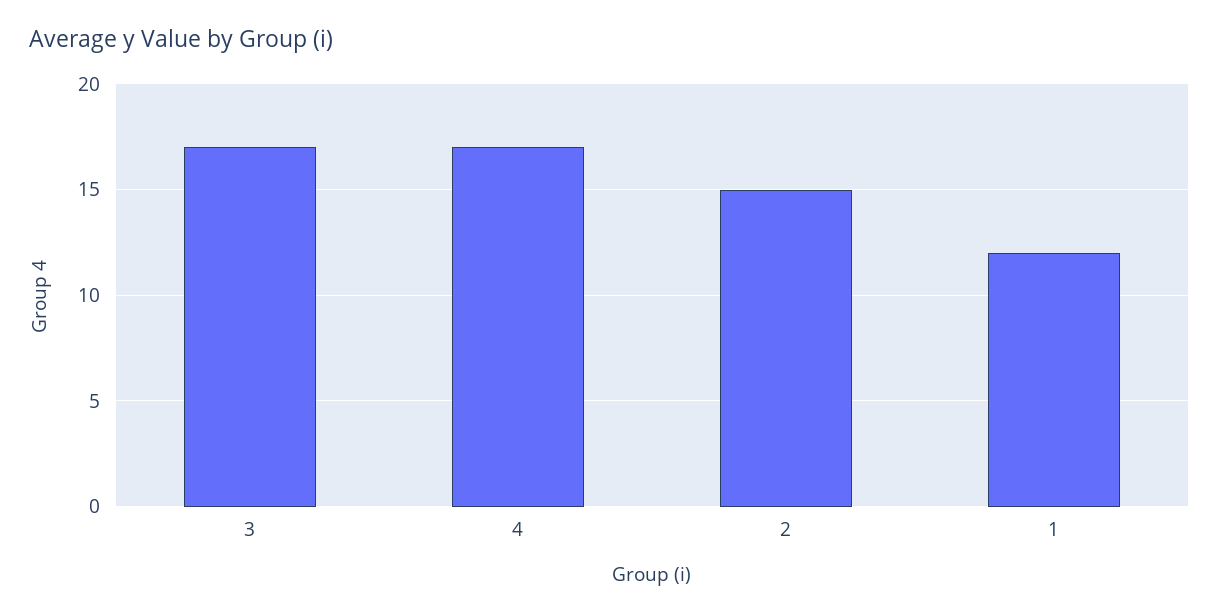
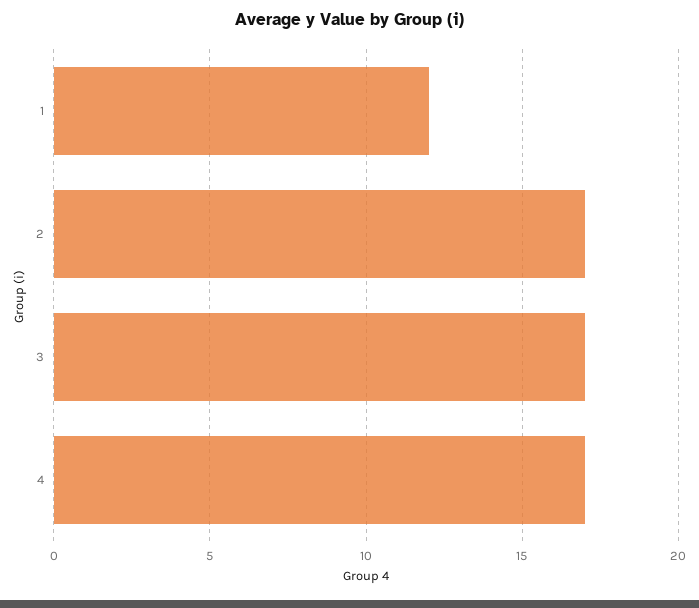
2: 15 -> 17

